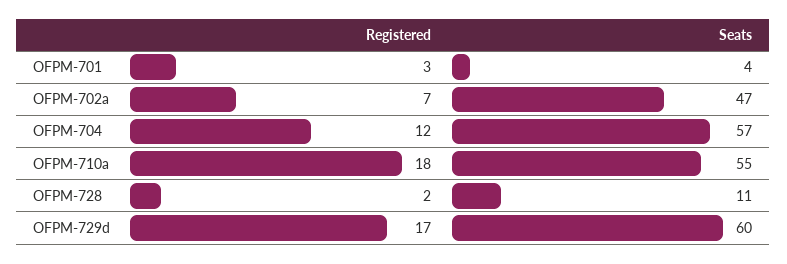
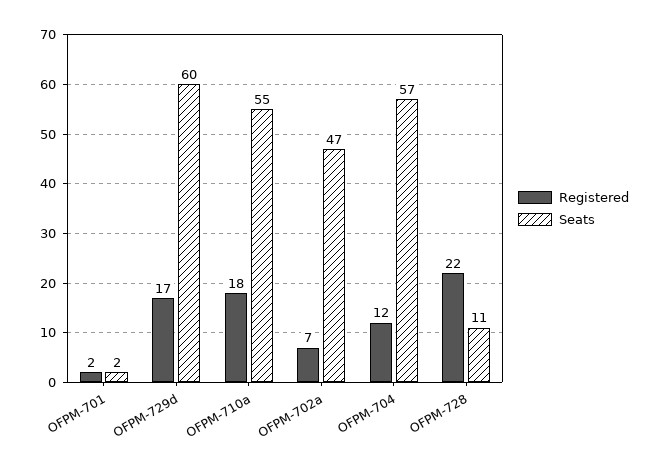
Registered, OFPM-701: 3 -> 2
Seats, OFPM-701: 4 -> 2
Registered, OFPM-728: 2 -> 22

